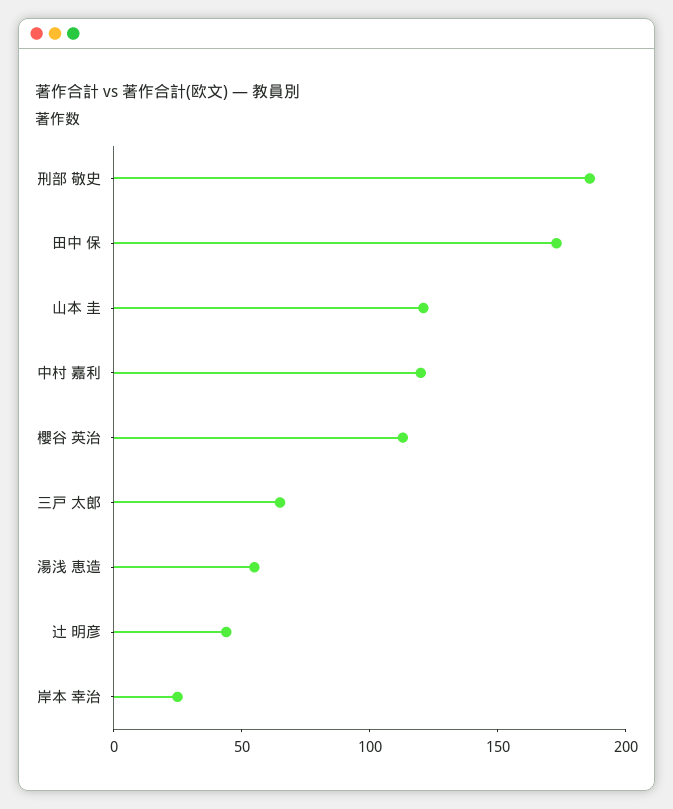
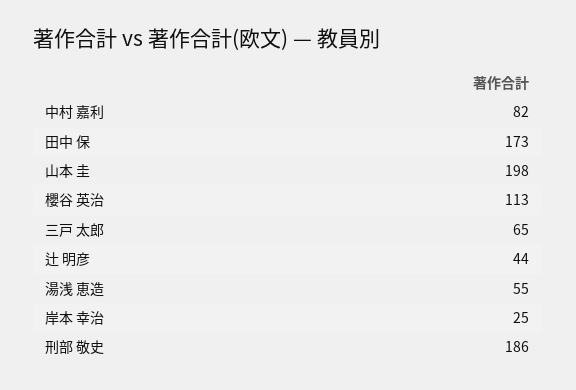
山本 圭: 120 -> 198
中村 嘉利: 120 -> 82

